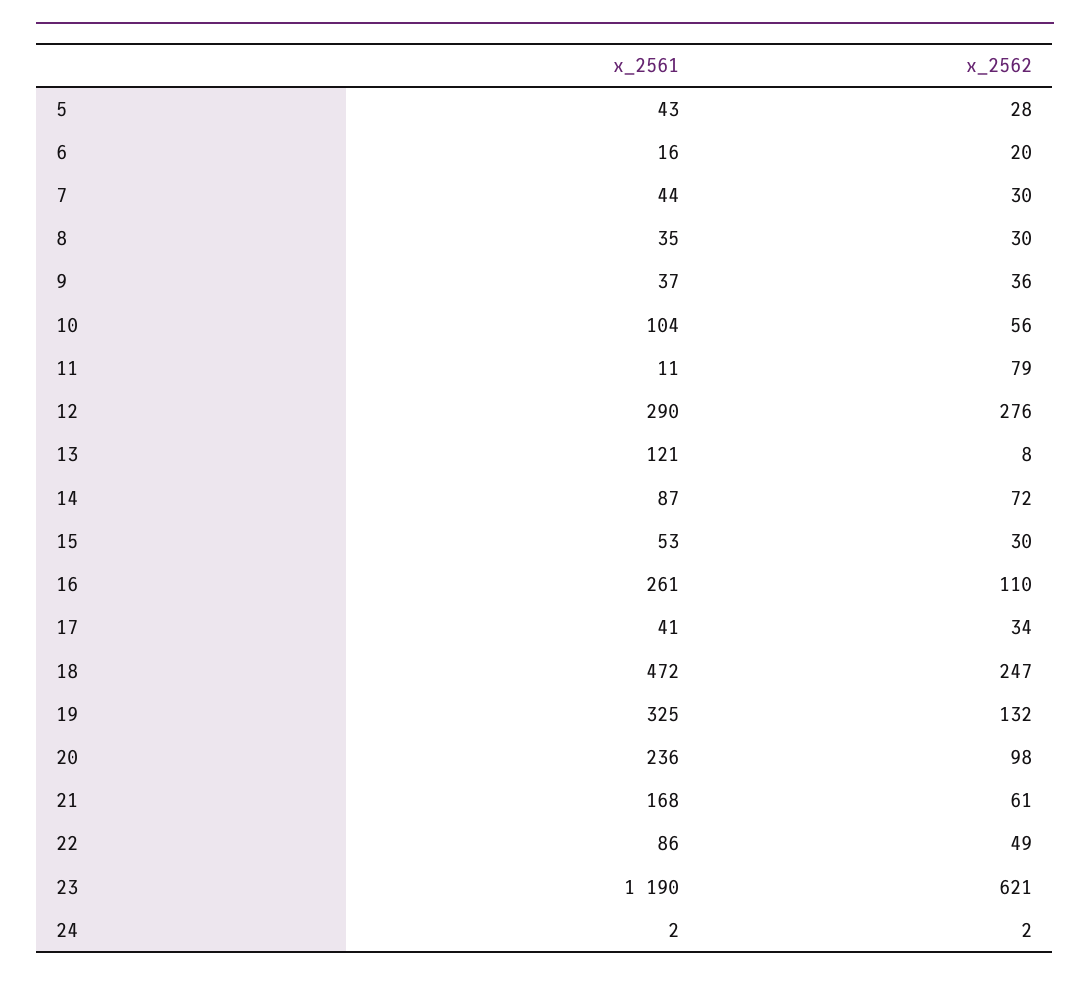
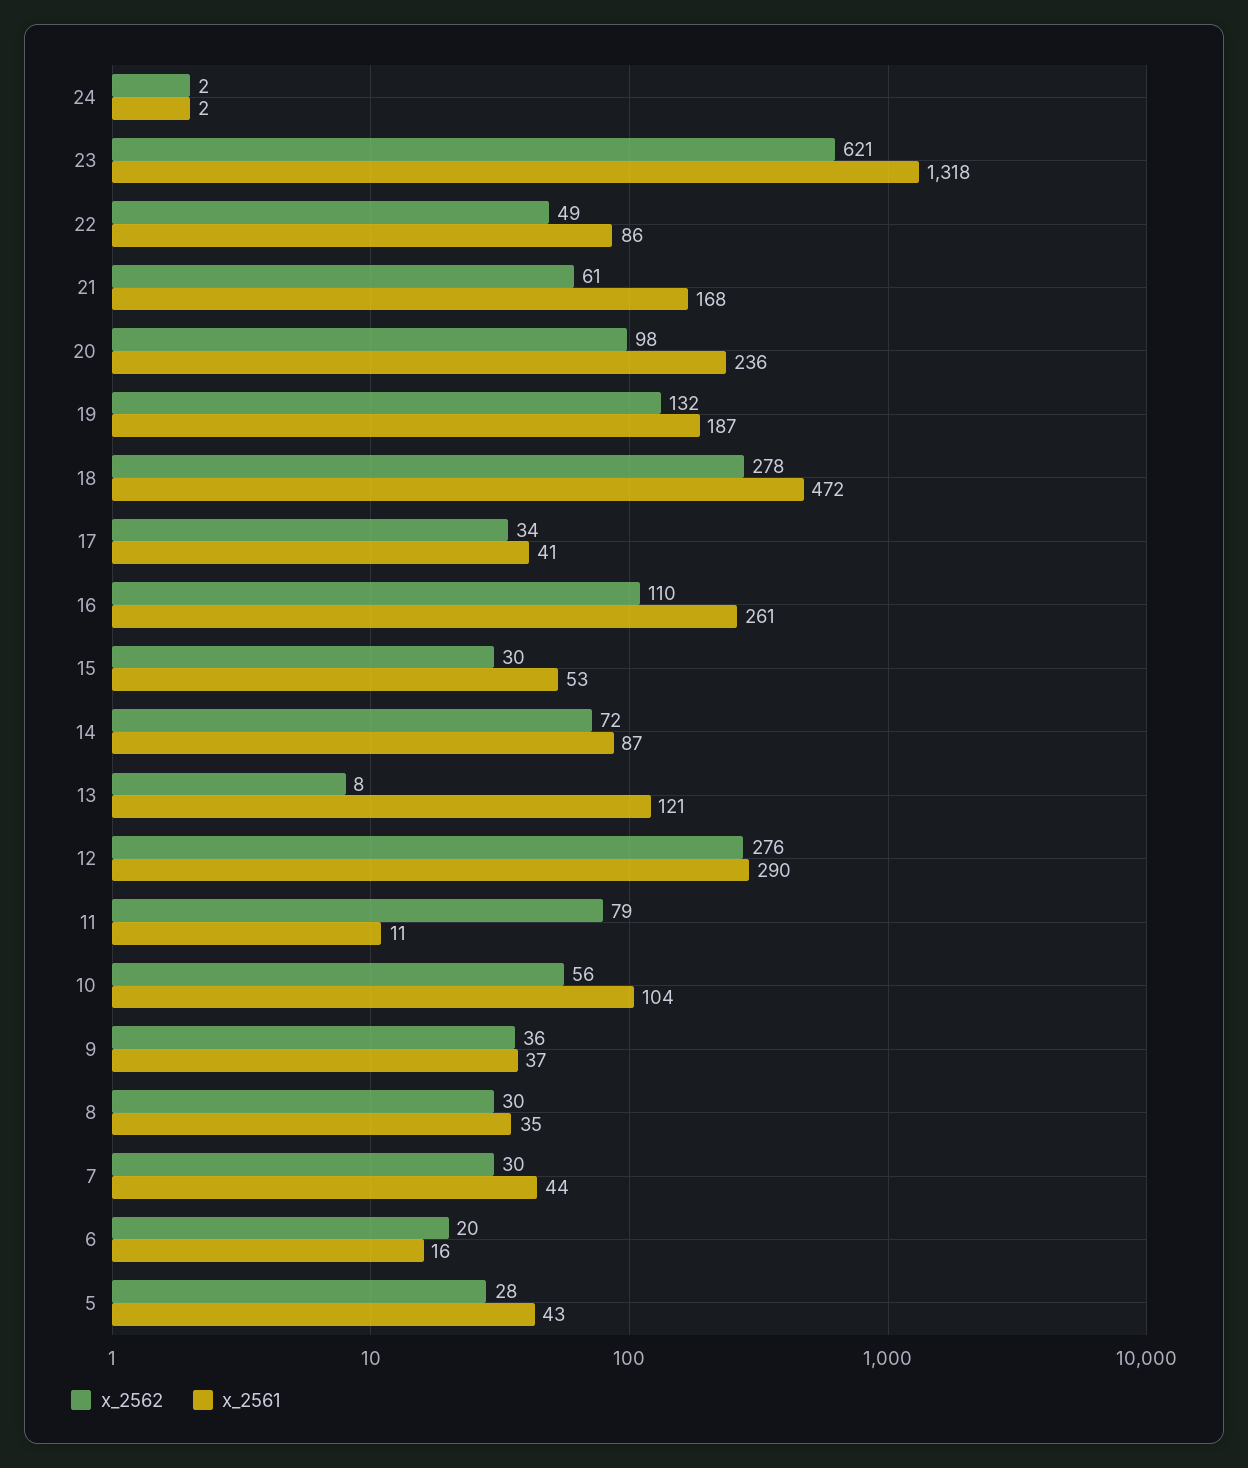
x_2562, 18: 247 -> 278
x_2561, 19: 325 -> 187
x_2561, 23: 1190 -> 1318

